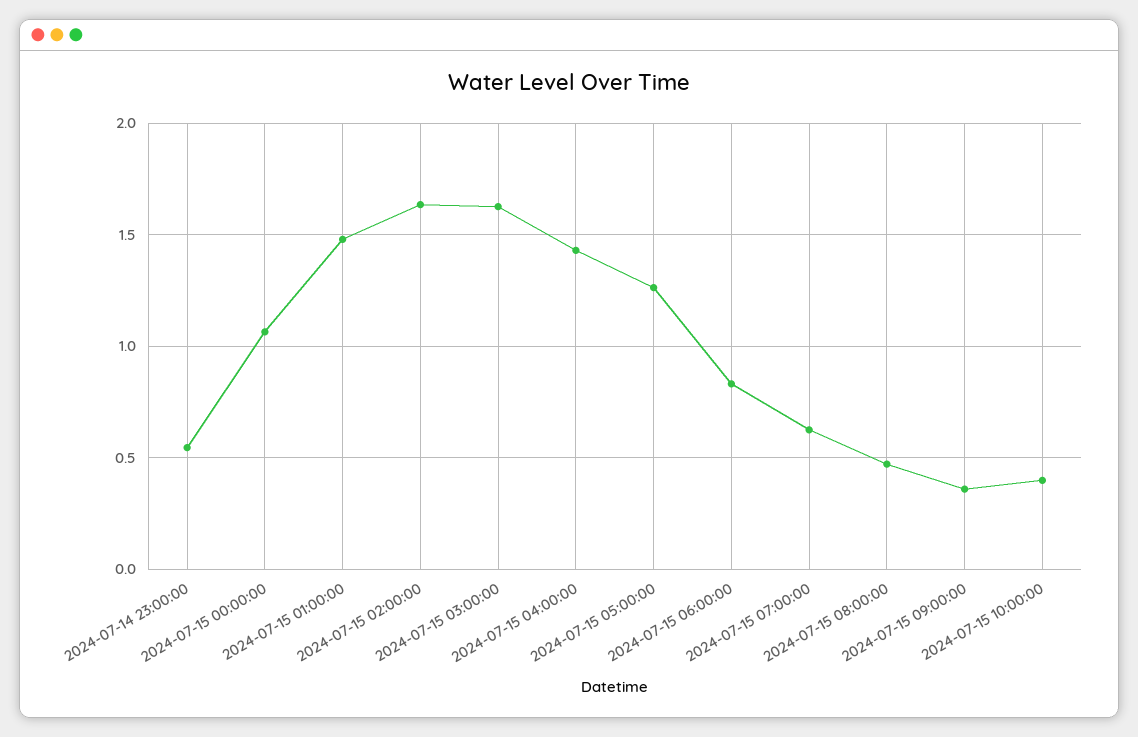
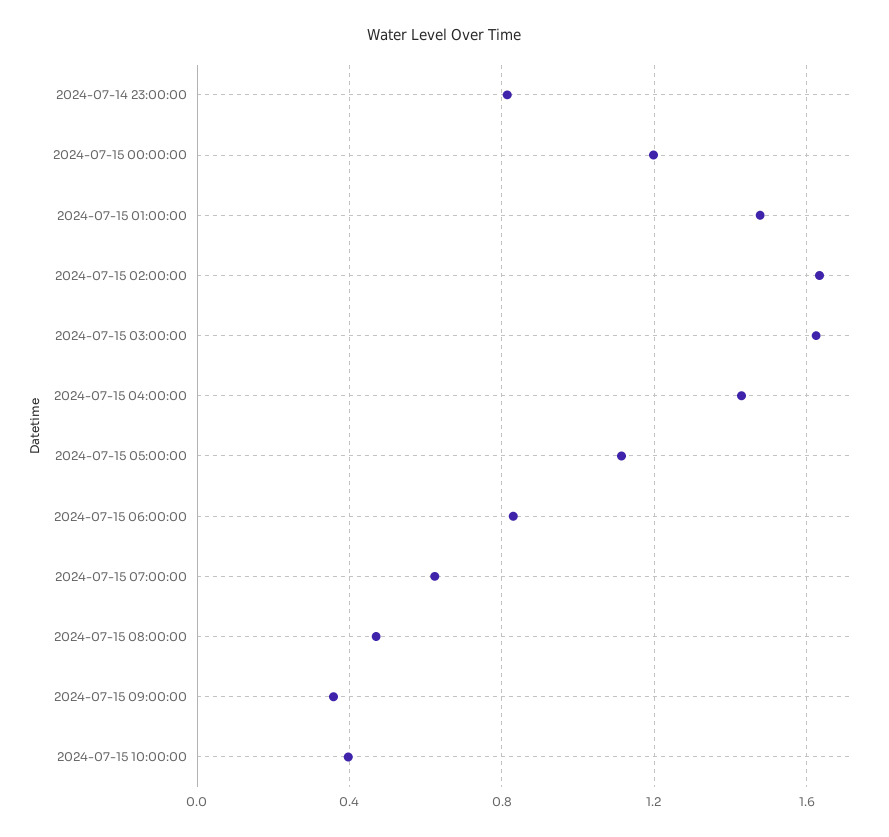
2024-07-14 23:00:00: 0.55 -> 0.8
2024-07-15 00:00:00: 1.05 -> 1.2
2024-07-15 05:00:00: 1.25 -> 1.1

